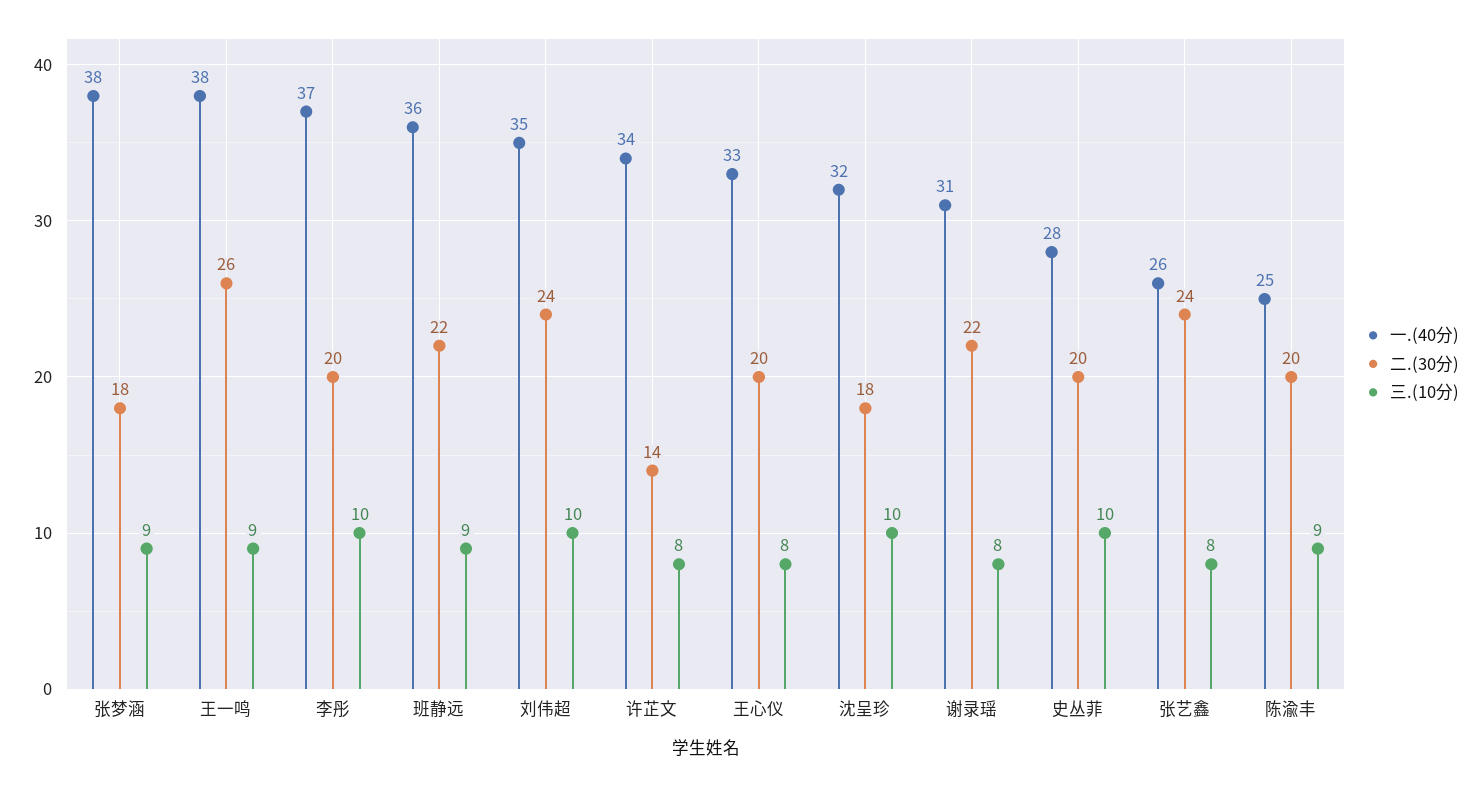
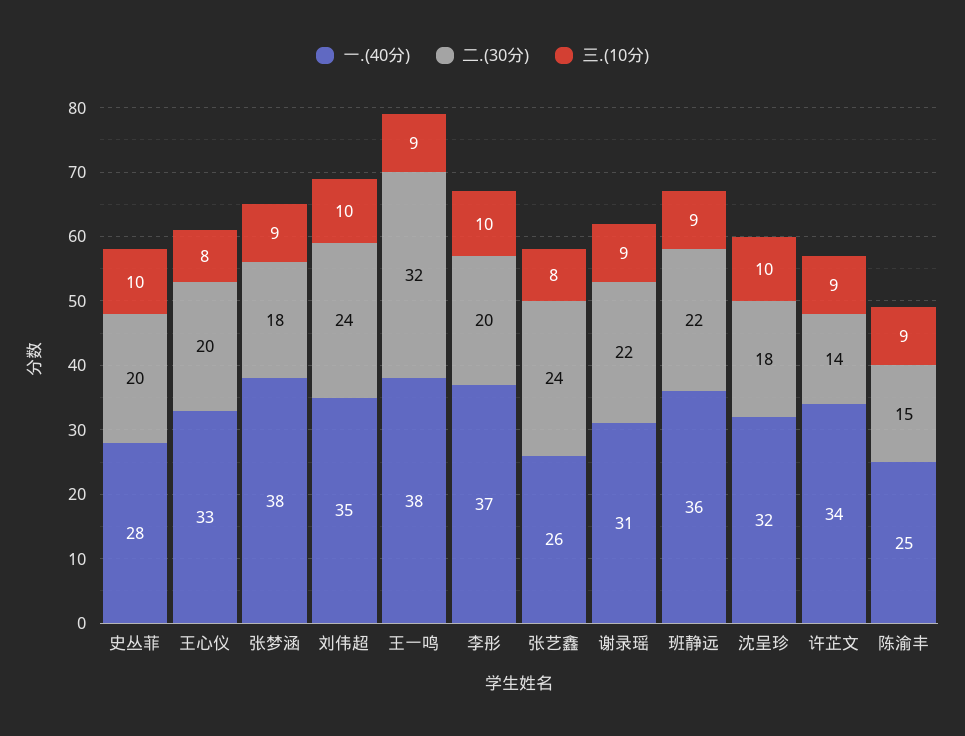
二.(30分), 王一鸣: 26 -> 32
三.(10分), 许芷文: 8 -> 9
三.(10分), 谢录瑶: 8 -> 9
二.(30分), 陈渝丰: 20 -> 15

